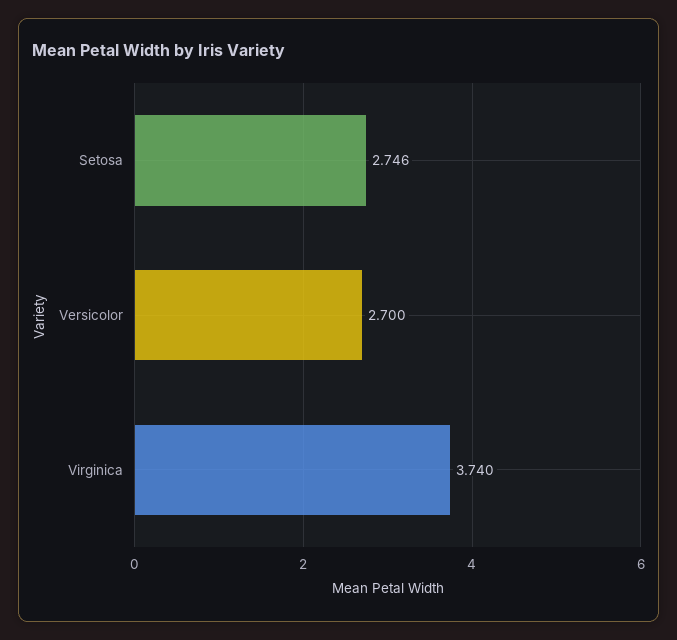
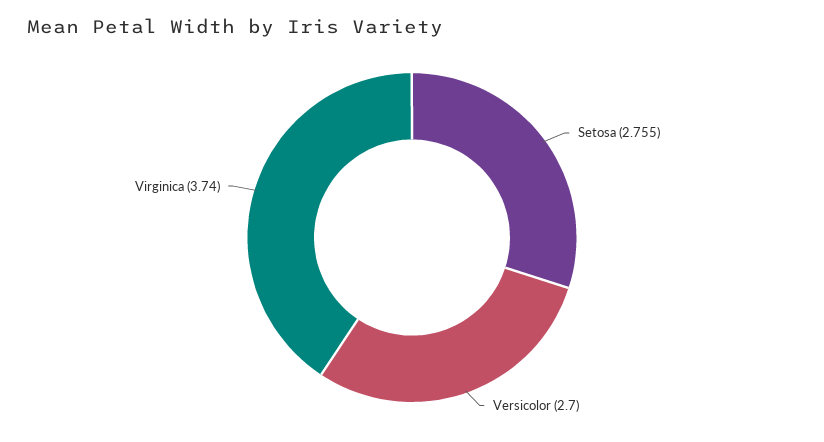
Setosa: 2.746 -> 2.755

